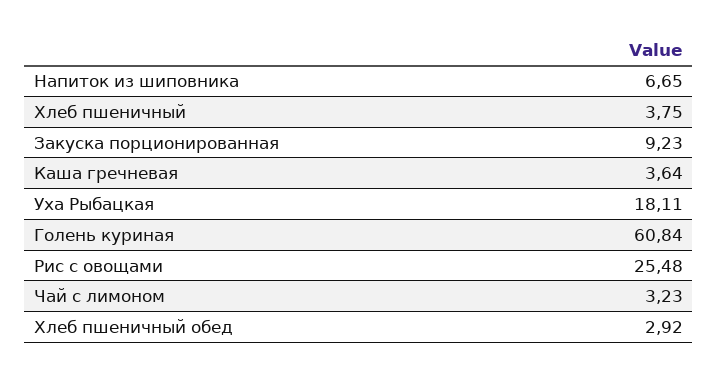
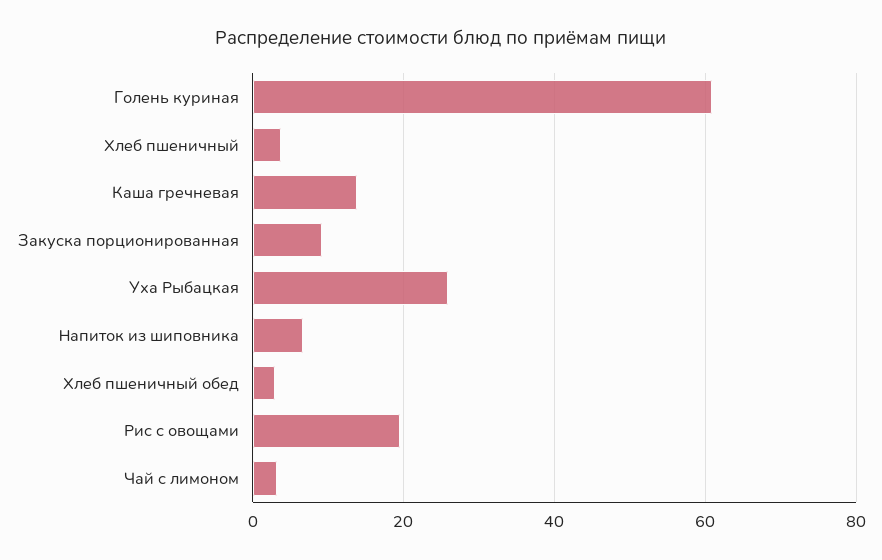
Каша гречневая: 3.64 -> 14
Уха Рыбацкая: 18.11 -> 26
Рис с овощами: 25.48 -> 20

